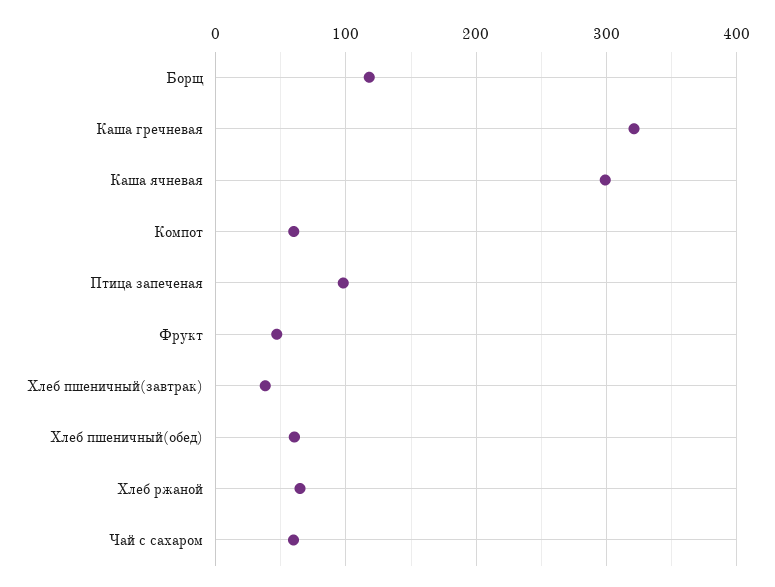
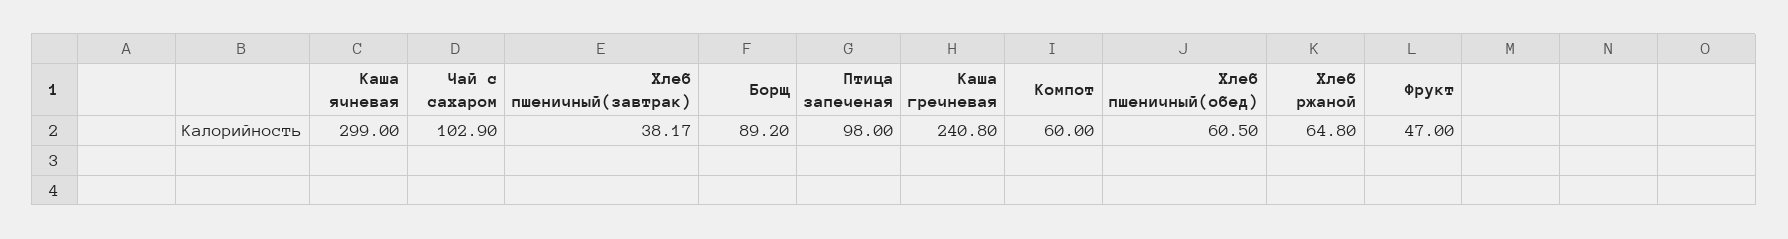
Борщ: 120 -> 89.2
Каша гречневая: 320 -> 240.8
Чай с сахаром: 60 -> 102.9

